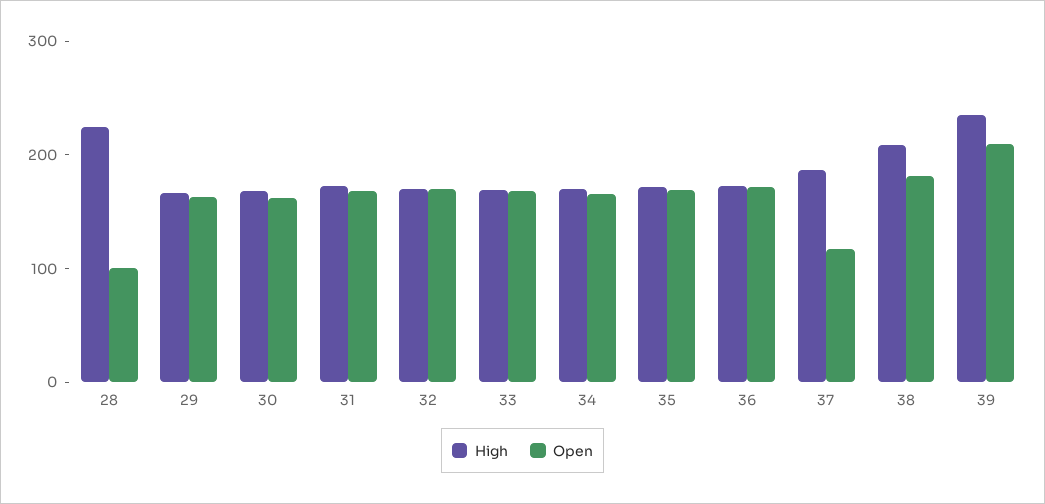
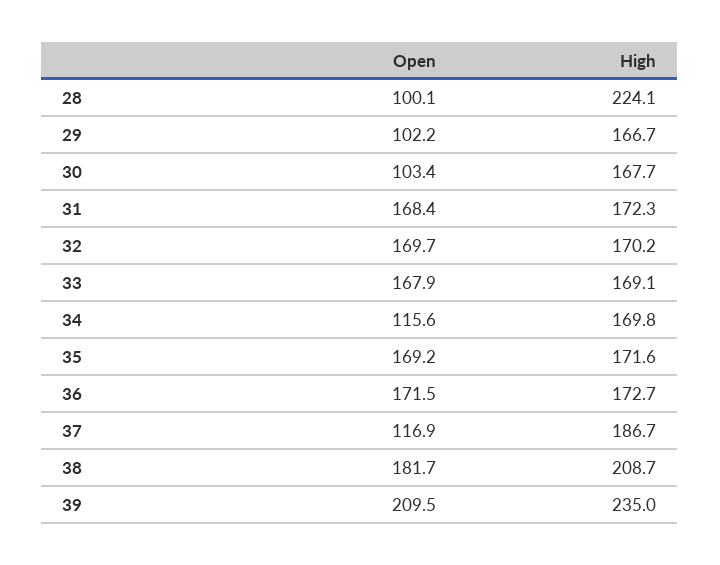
Open, 29: 160 -> 102.2
Open, 30: 160 -> 103.4
Open, 34: 160 -> 115.6

